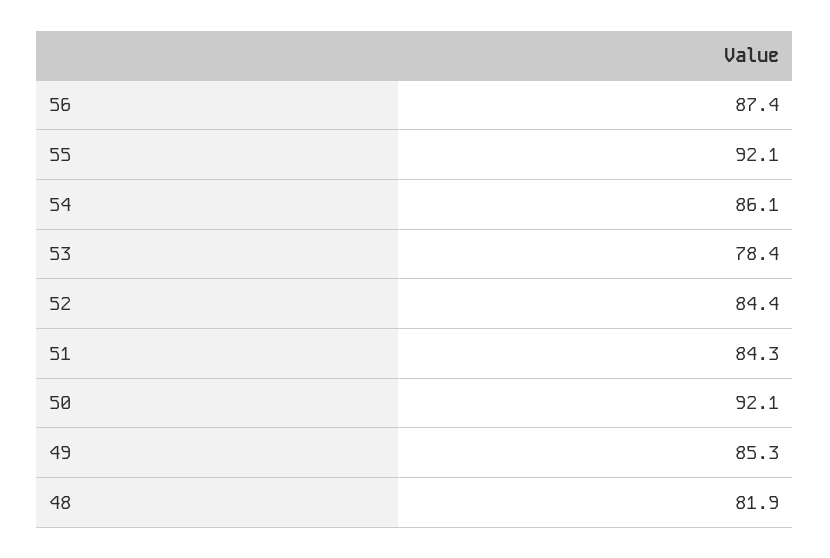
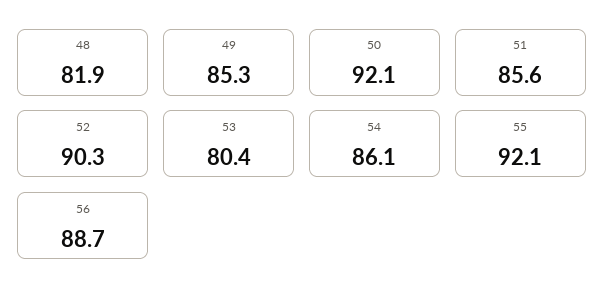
56: 87.4 -> 88.7
53: 78.4 -> 80.4
52: 84.4 -> 90.3
51: 84.3 -> 85.6

